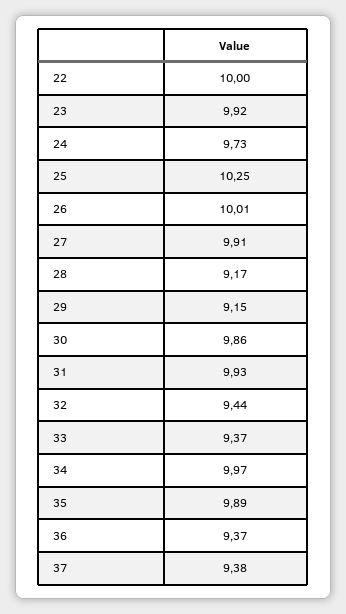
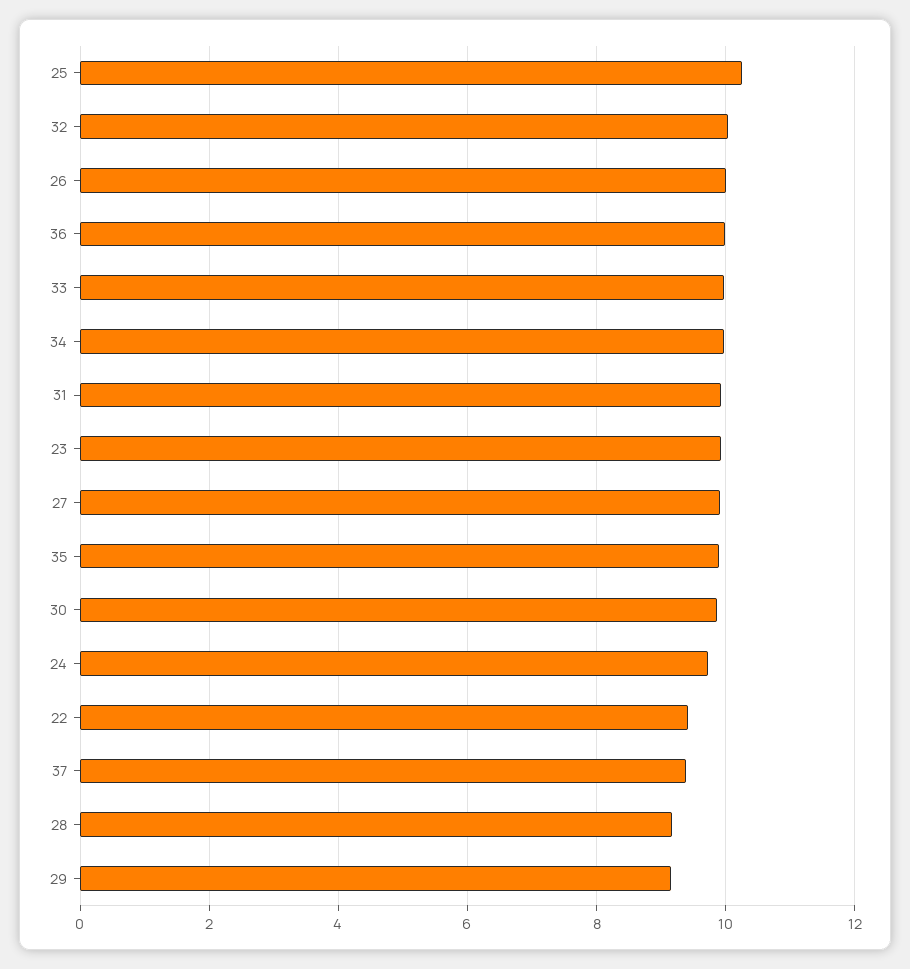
22: 10 -> 9.4
32: 9.44 -> 10
33: 9.37 -> 10
36: 9.37 -> 10

